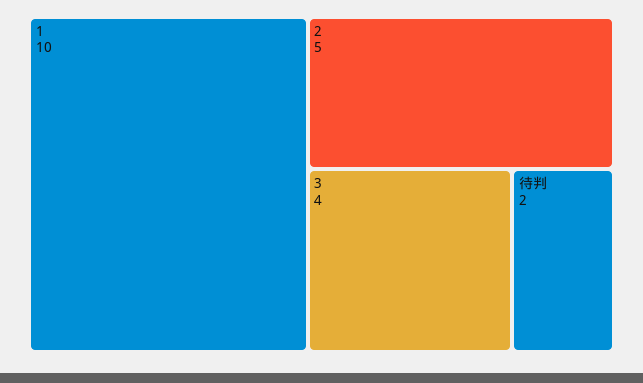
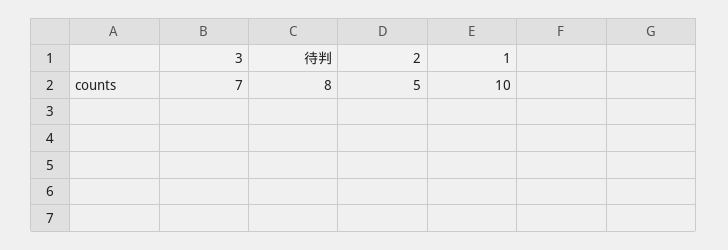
3: 4 -> 7
待判: 2 -> 8

